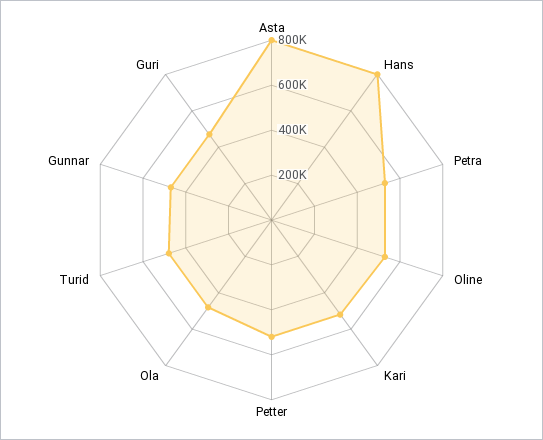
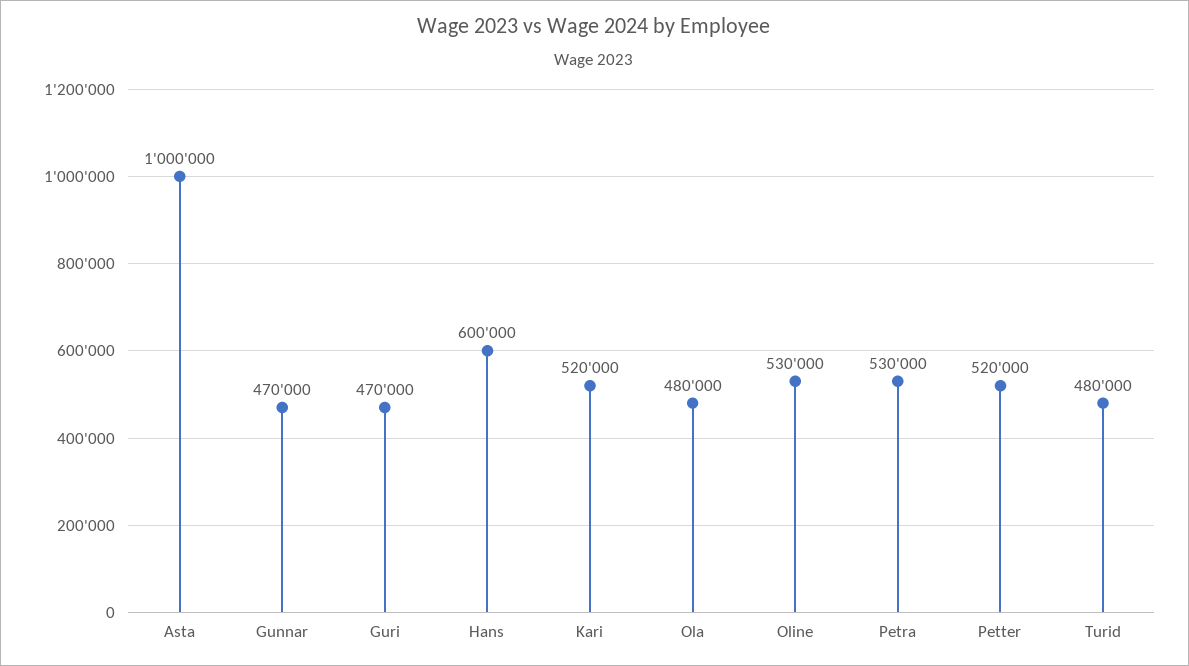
Asta: 800000 -> 1000000
Hans: 800000 -> 600000

